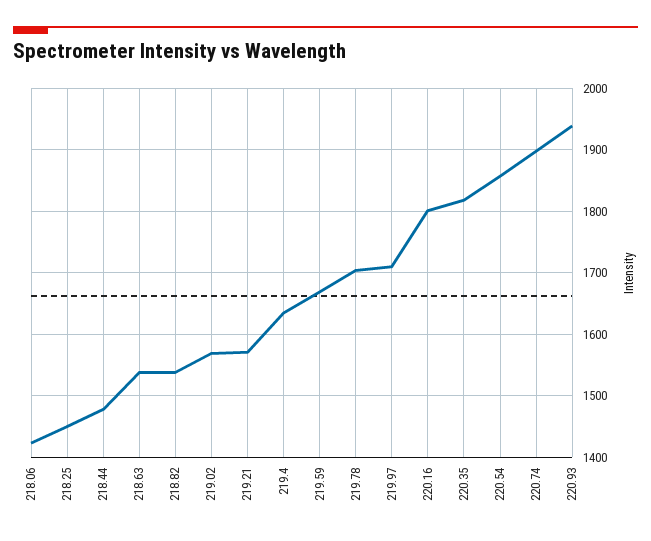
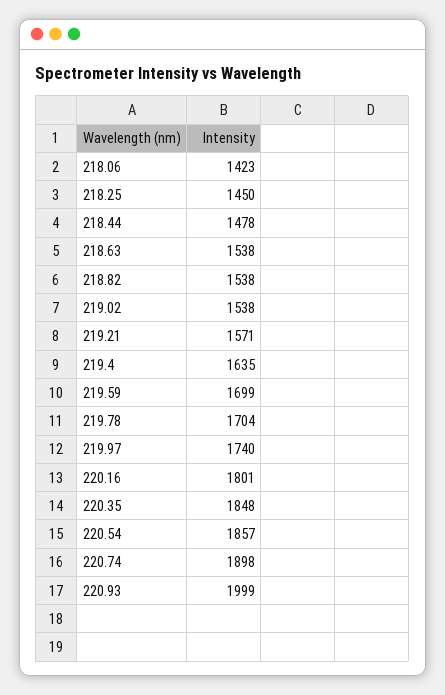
219.02: 1570 -> 1538
219.59: 1670 -> 1699
219.97: 1710 -> 1740
220.35: 1820 -> 1848
220.93: 1940 -> 1999

